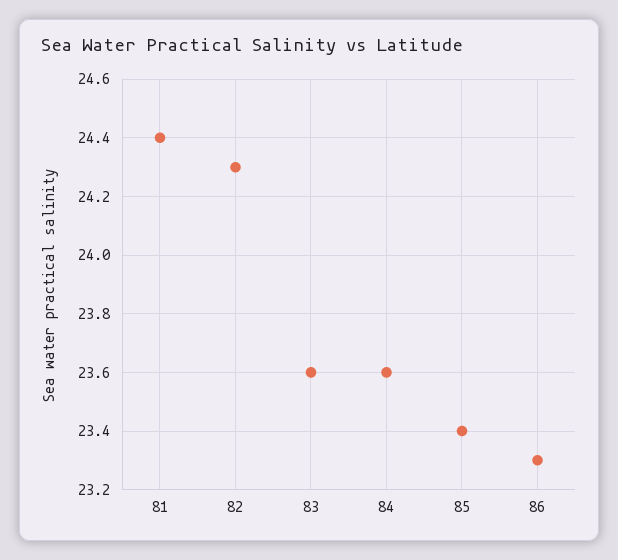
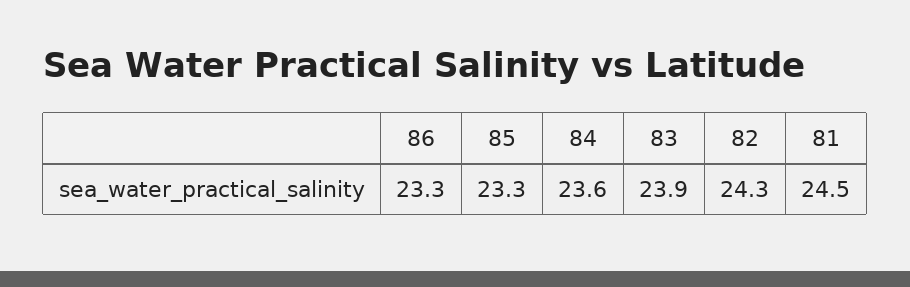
81: 24.4 -> 24.5
83: 23.6 -> 23.9
85: 23.4 -> 23.3

